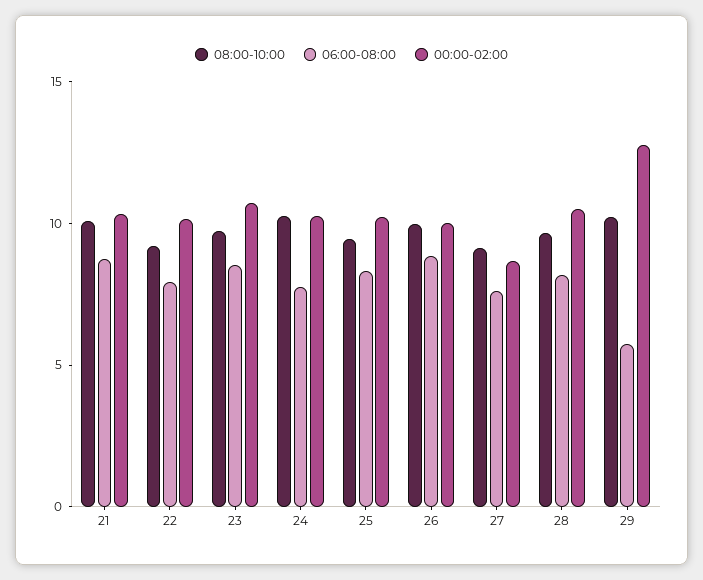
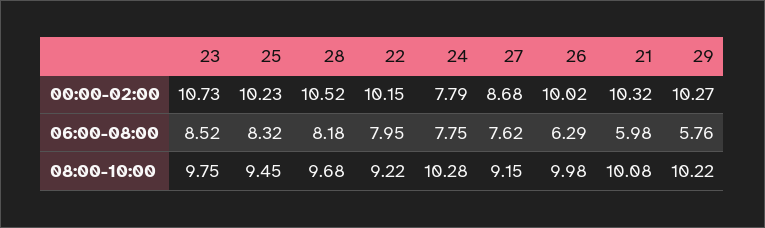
06:00-08:00, 21: 9 -> 5.98
00:00-02:00, 24: 10 -> 7.79
06:00-08:00, 26: 9 -> 6.29
00:00-02:00, 29: 13 -> 10.27

